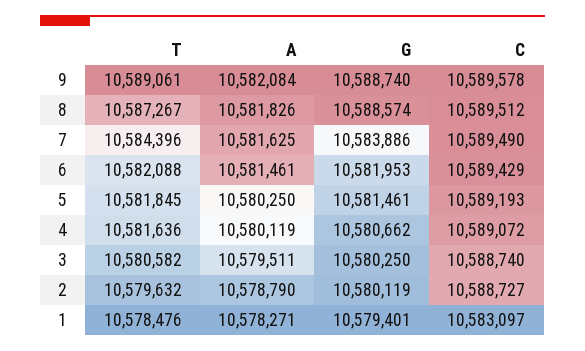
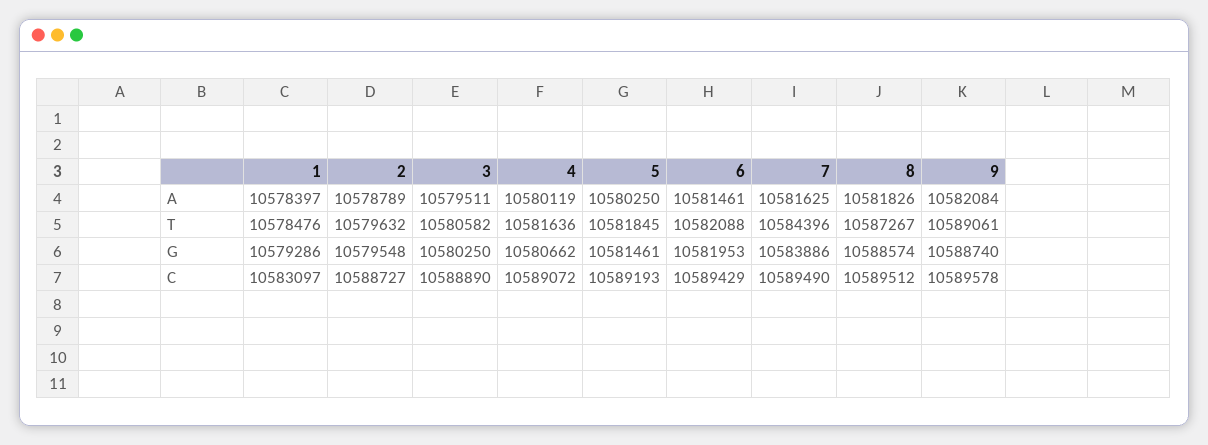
C, 3: 10588740 -> 10588890
A, 2: 10578790 -> 10578789
G, 2: 10580119 -> 10579548
A, 1: 10578271 -> 10578397
G, 1: 10579401 -> 10579286

